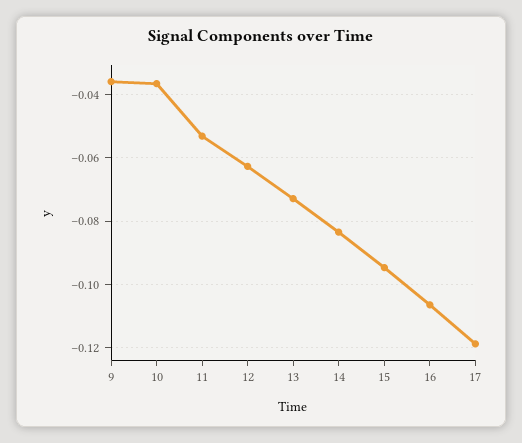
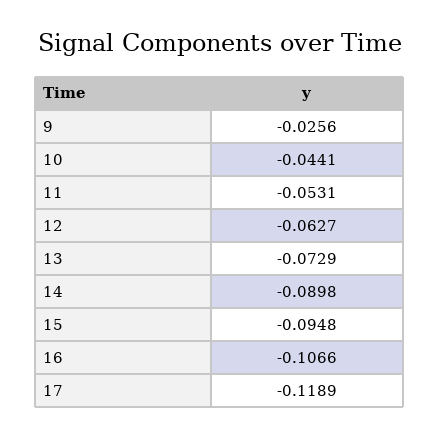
9: -0.036 -> -0.0256
10: -0.036 -> -0.0441
14: -0.084 -> -0.0898

